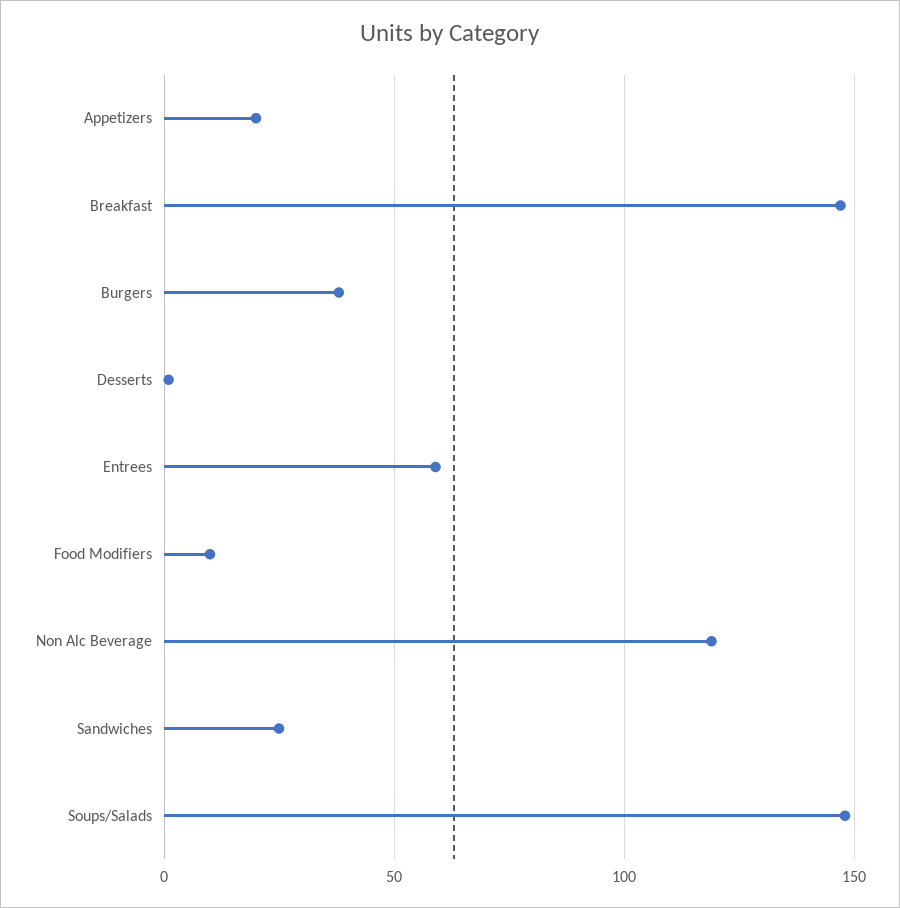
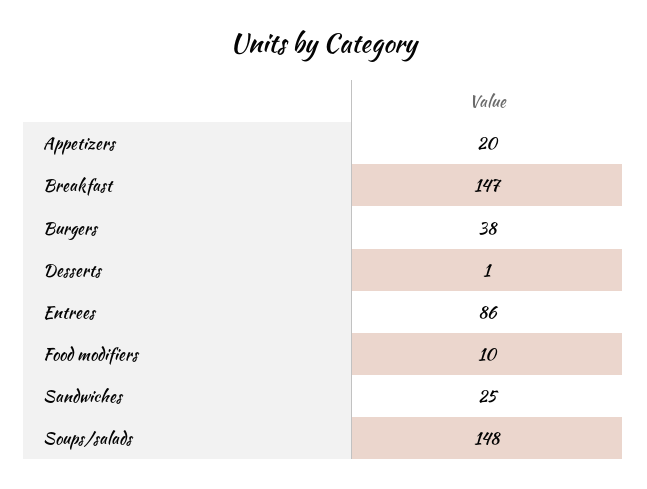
Entrees: 60 -> 86
Non Alc Beverage: 120 -> none

